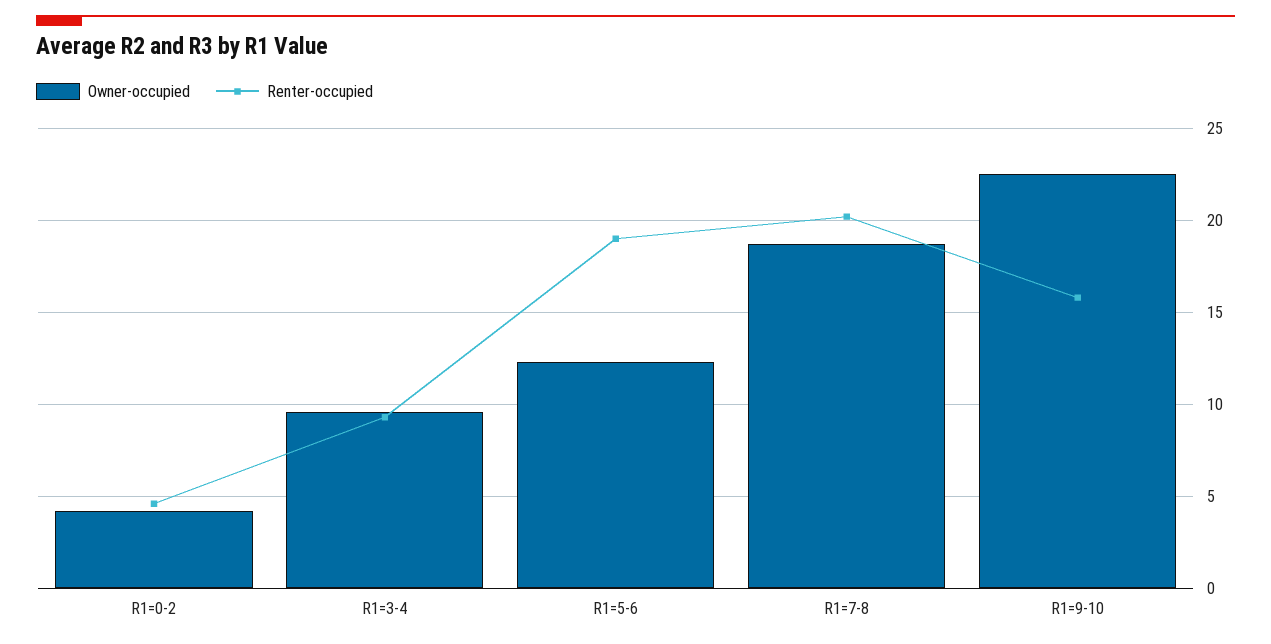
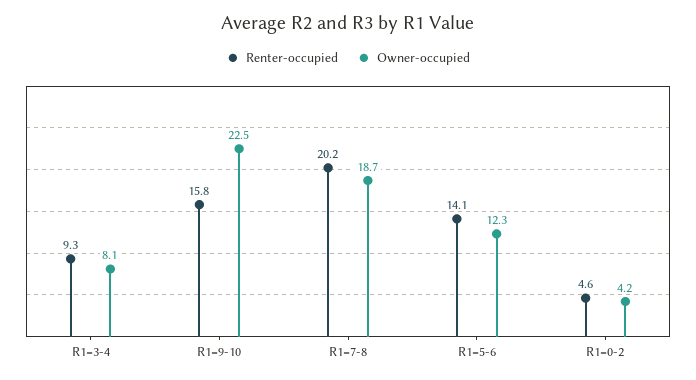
Owner-occupied, R1=3-4: 9.5 -> 8.1
Renter-occupied, R1=5-6: 19 -> 14.1

